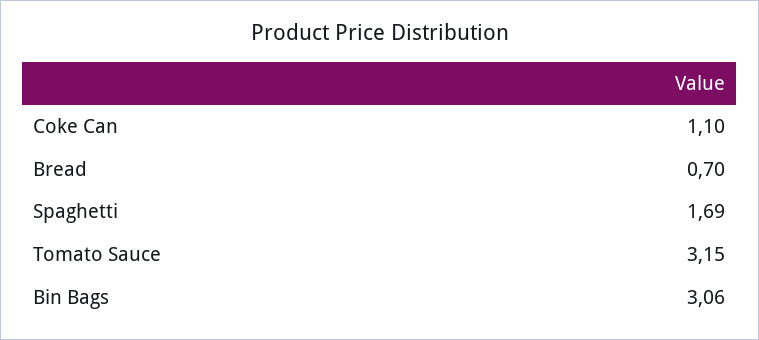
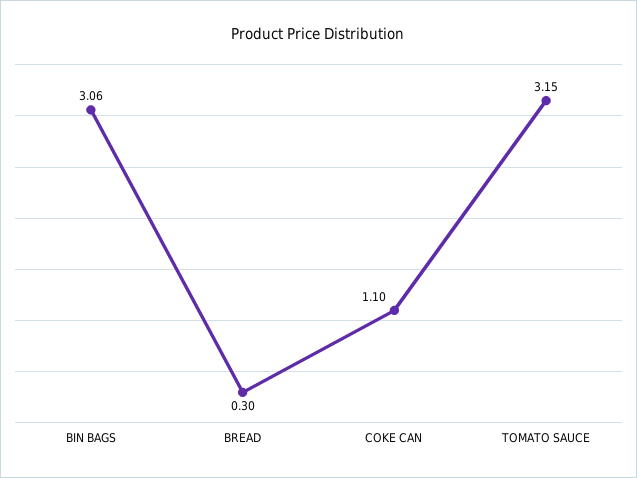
Bread: 0.7 -> 0.3
Spaghetti: 1.69 -> none

